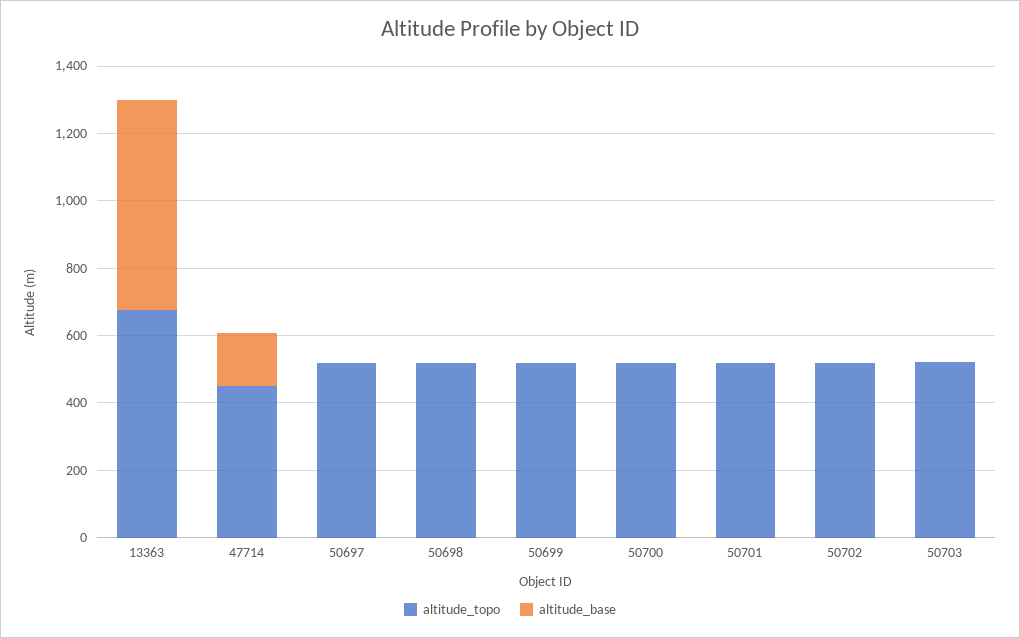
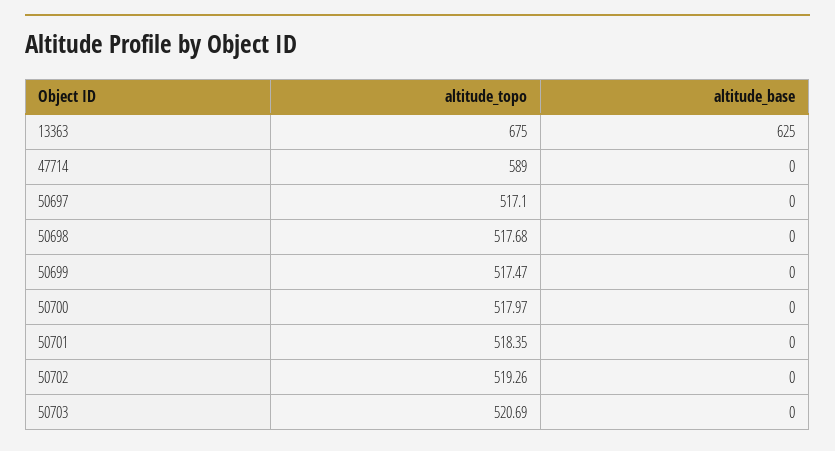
altitude_topo, 47714: 450 -> 589
altitude_base, 47714: 150 -> 0

